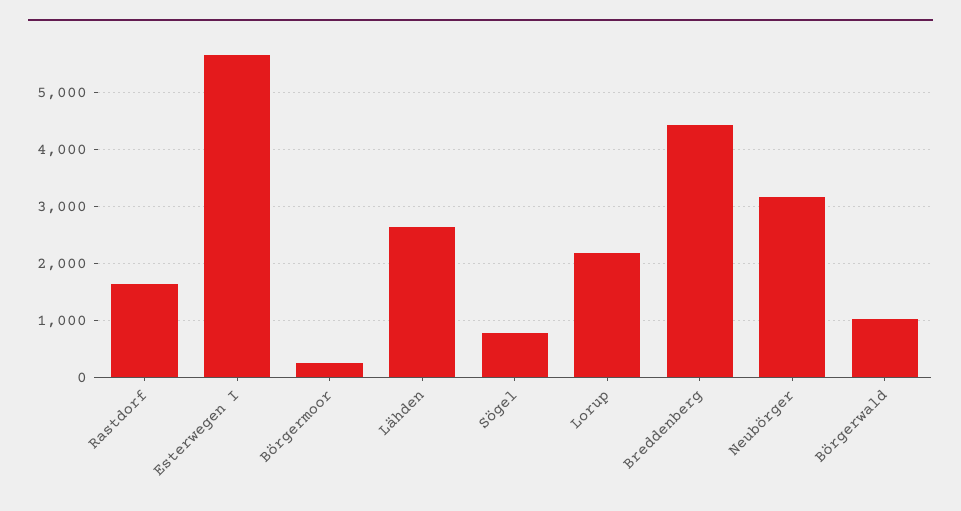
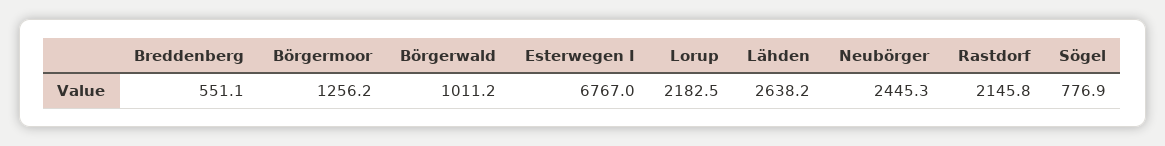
Rastdorf: 1600 -> 2145.8
Esterwegen I: 5600 -> 6767
Börgermoor: 200 -> 1256.2
Breddenberg: 4400 -> 551.1
Neubörger: 3200 -> 2445.3

